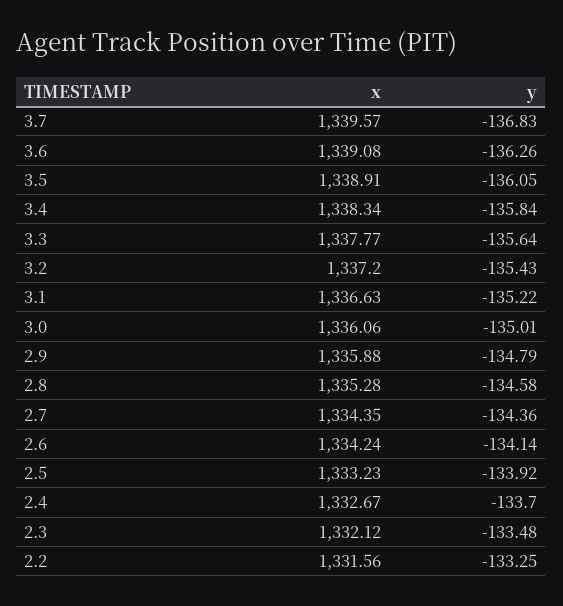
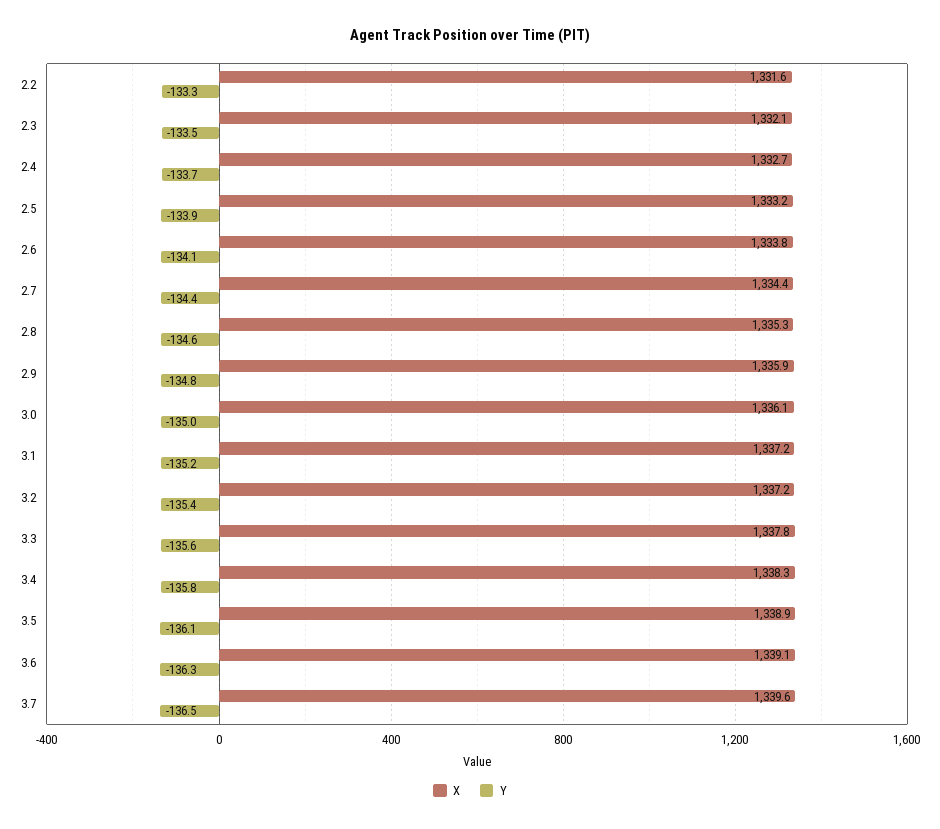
y, 3.7: -136.83 -> -136.5
x, 3.1: 1336.63 -> 1337.2
x, 2.6: 1334.24 -> 1333.8

